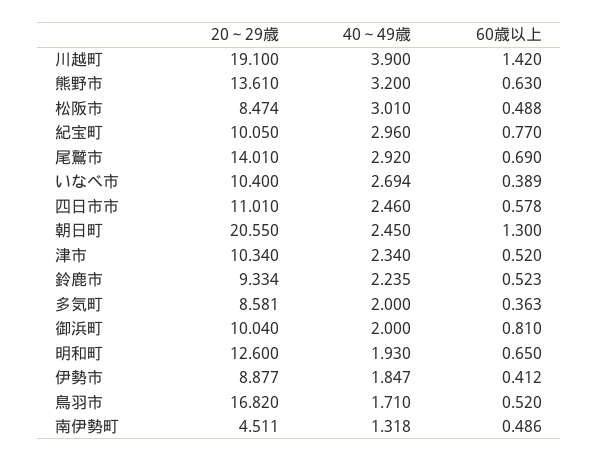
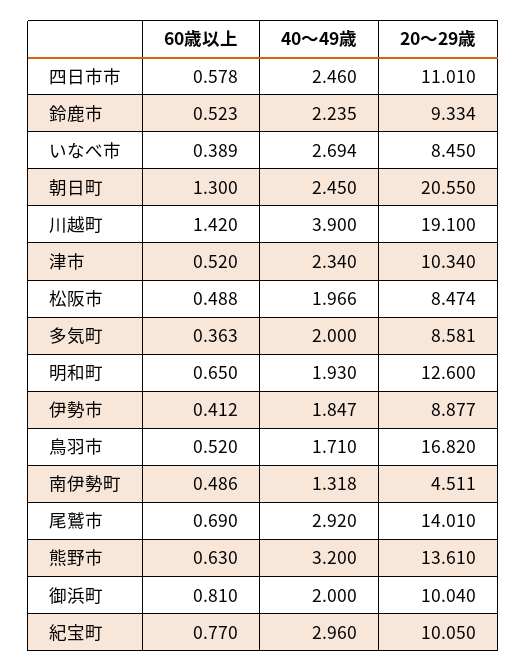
40～49歳, 松阪市: 3.01 -> 1.966
20～29歳, いなべ市: 10.4 -> 8.45

